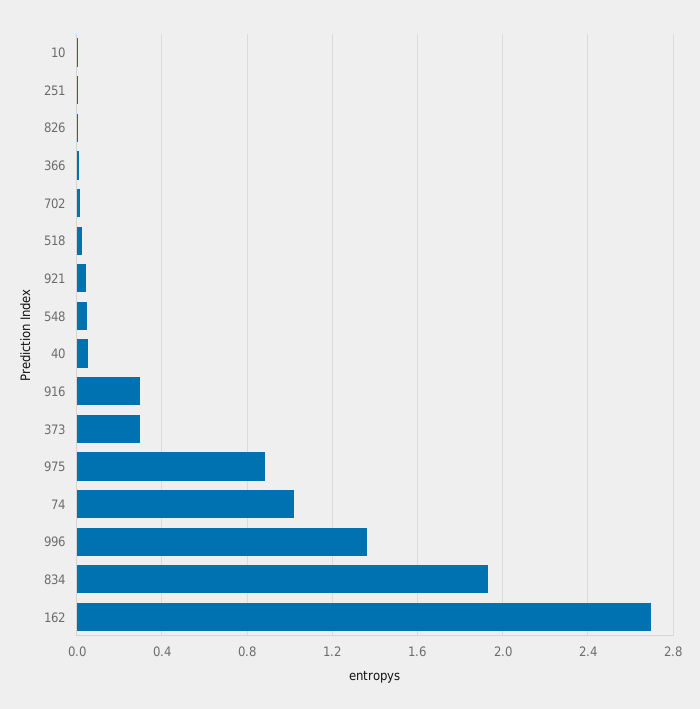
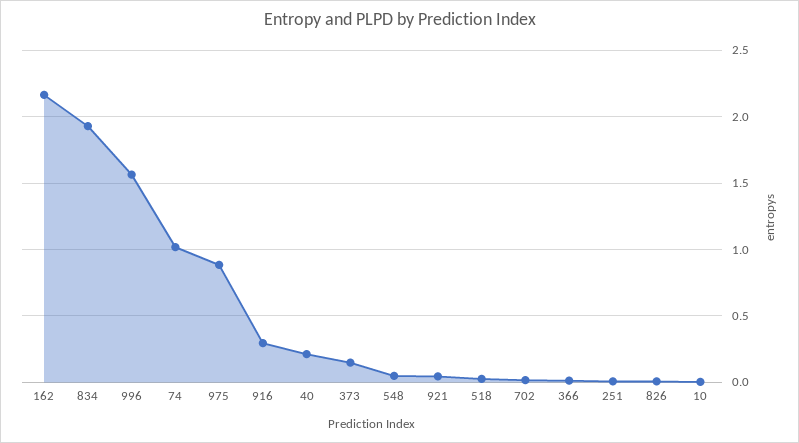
40: 0.05 -> 0.2
373: 0.3 -> 0.15
996: 1.35 -> 1.55
162: 2.7 -> 2.15

